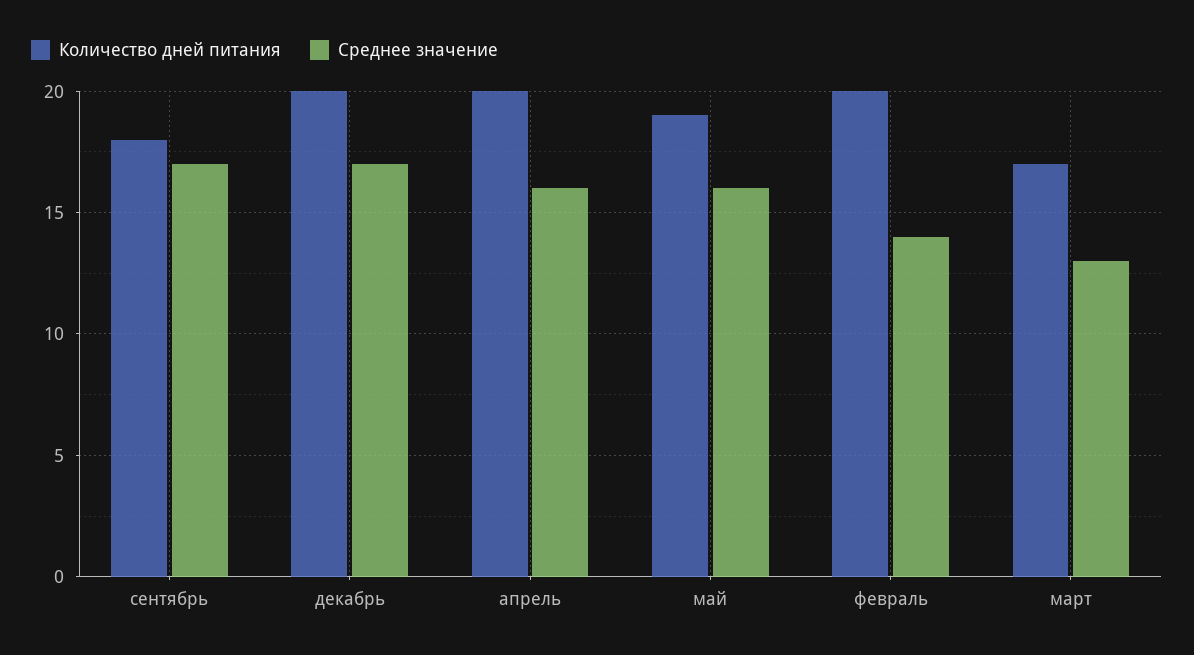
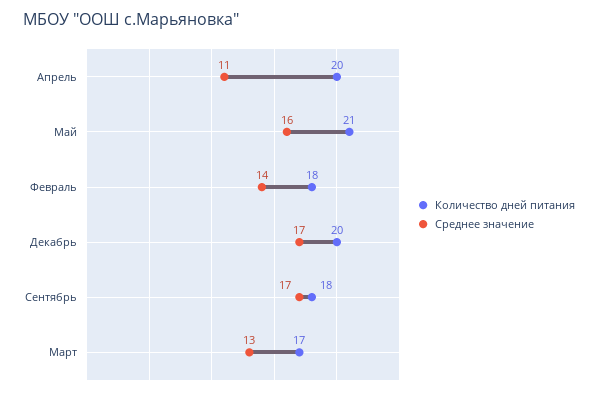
Среднее значение, апрель: 16 -> 11
Количество дней питания, май: 19 -> 21
Количество дней питания, февраль: 20 -> 18

